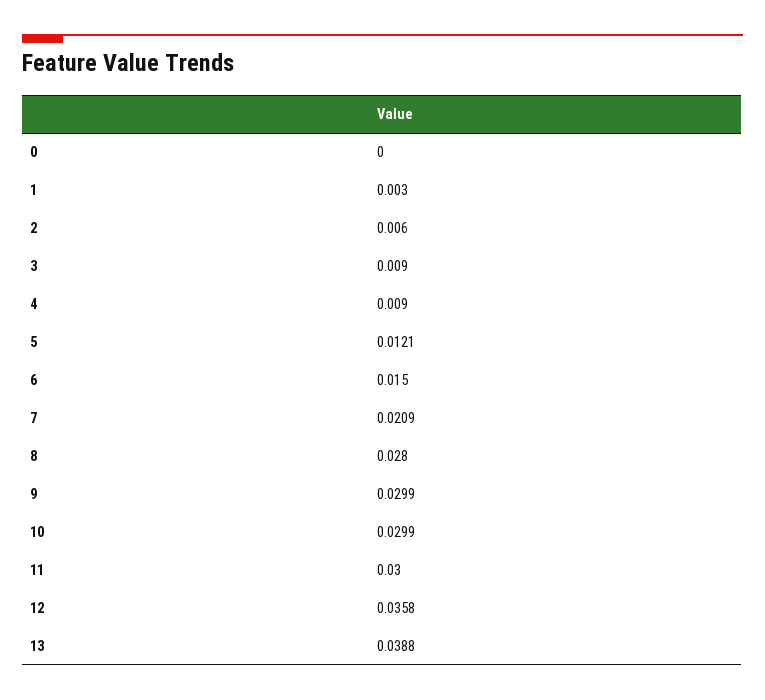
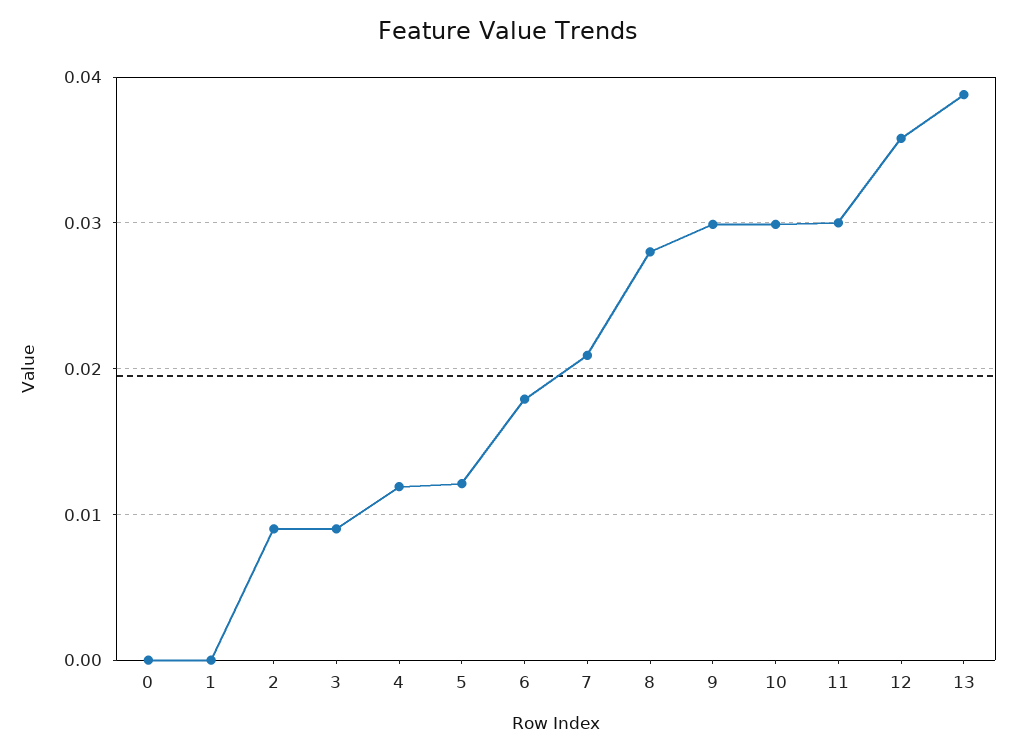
1: 0.003 -> 0
2: 0.006 -> 0.009
4: 0.009 -> 0.012
6: 0.015 -> 0.018

